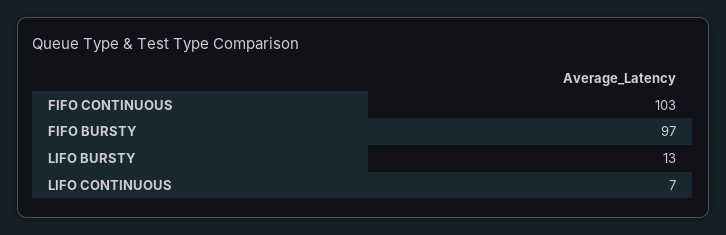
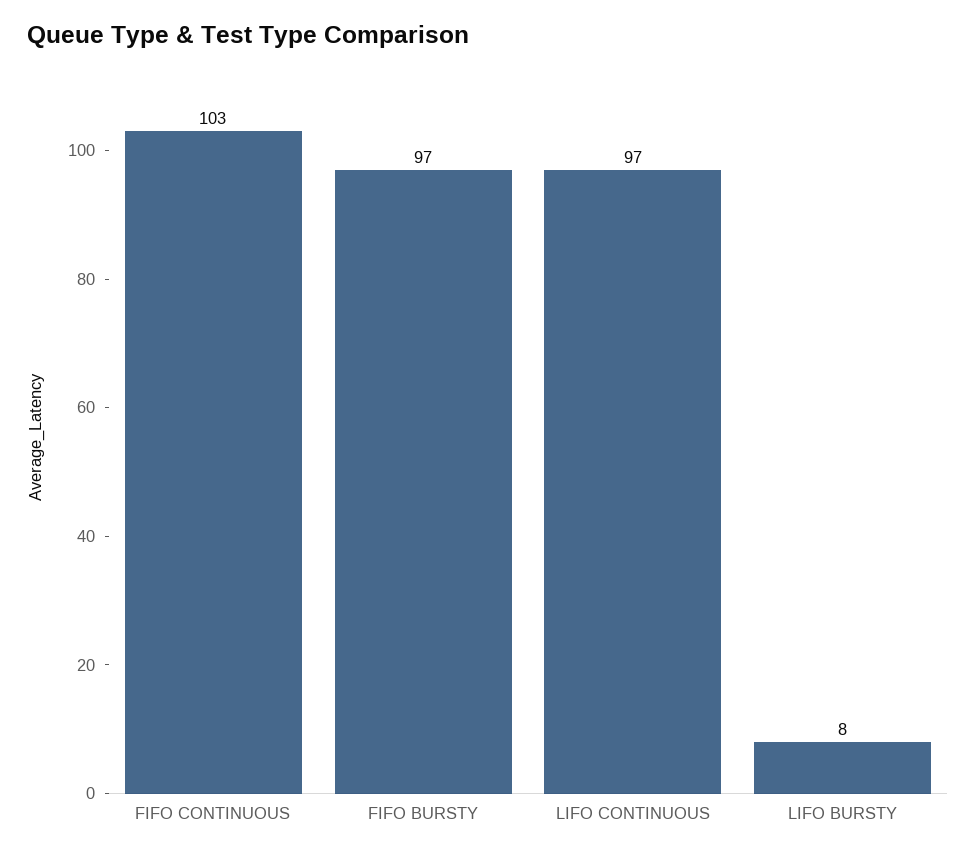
LIFO BURSTY: 13 -> 8
LIFO CONTINUOUS: 7 -> 97

